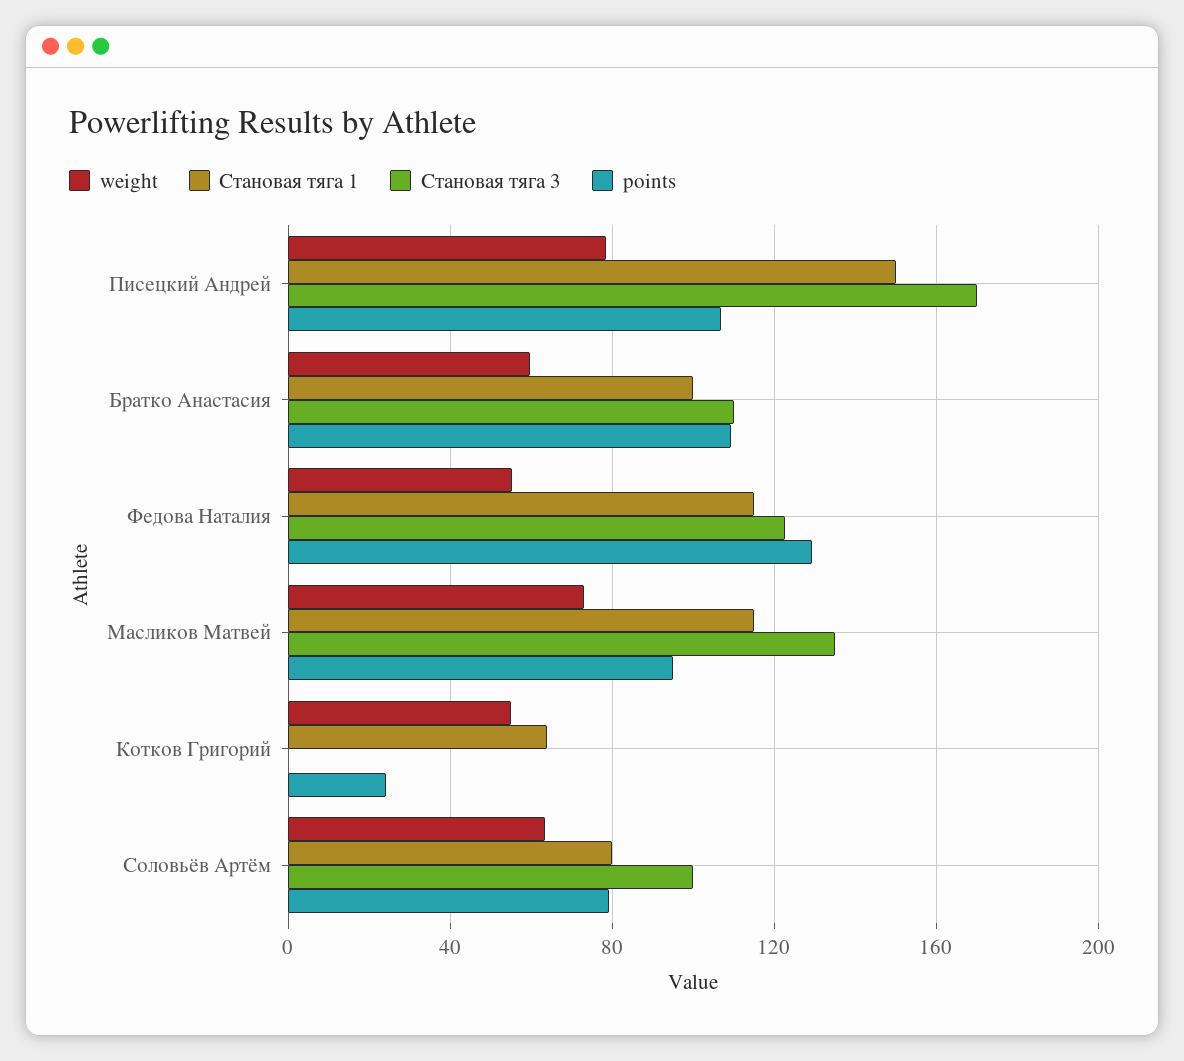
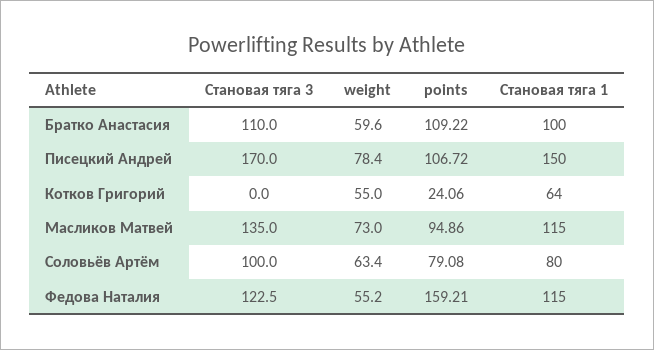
points, Федова Наталия: 130 -> 159.21

